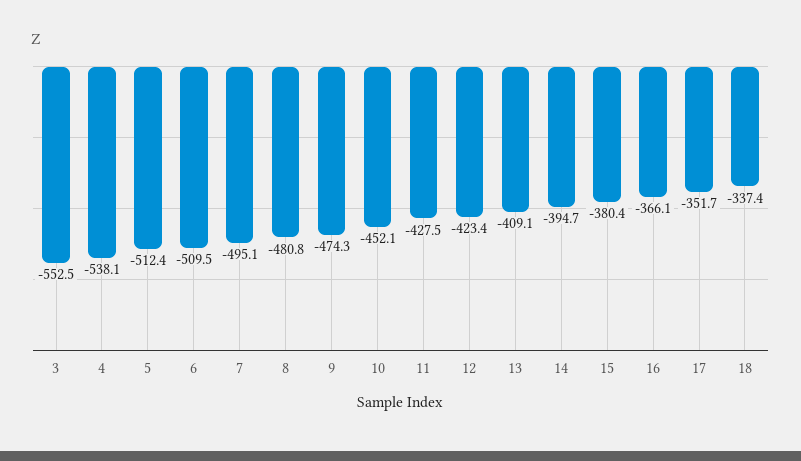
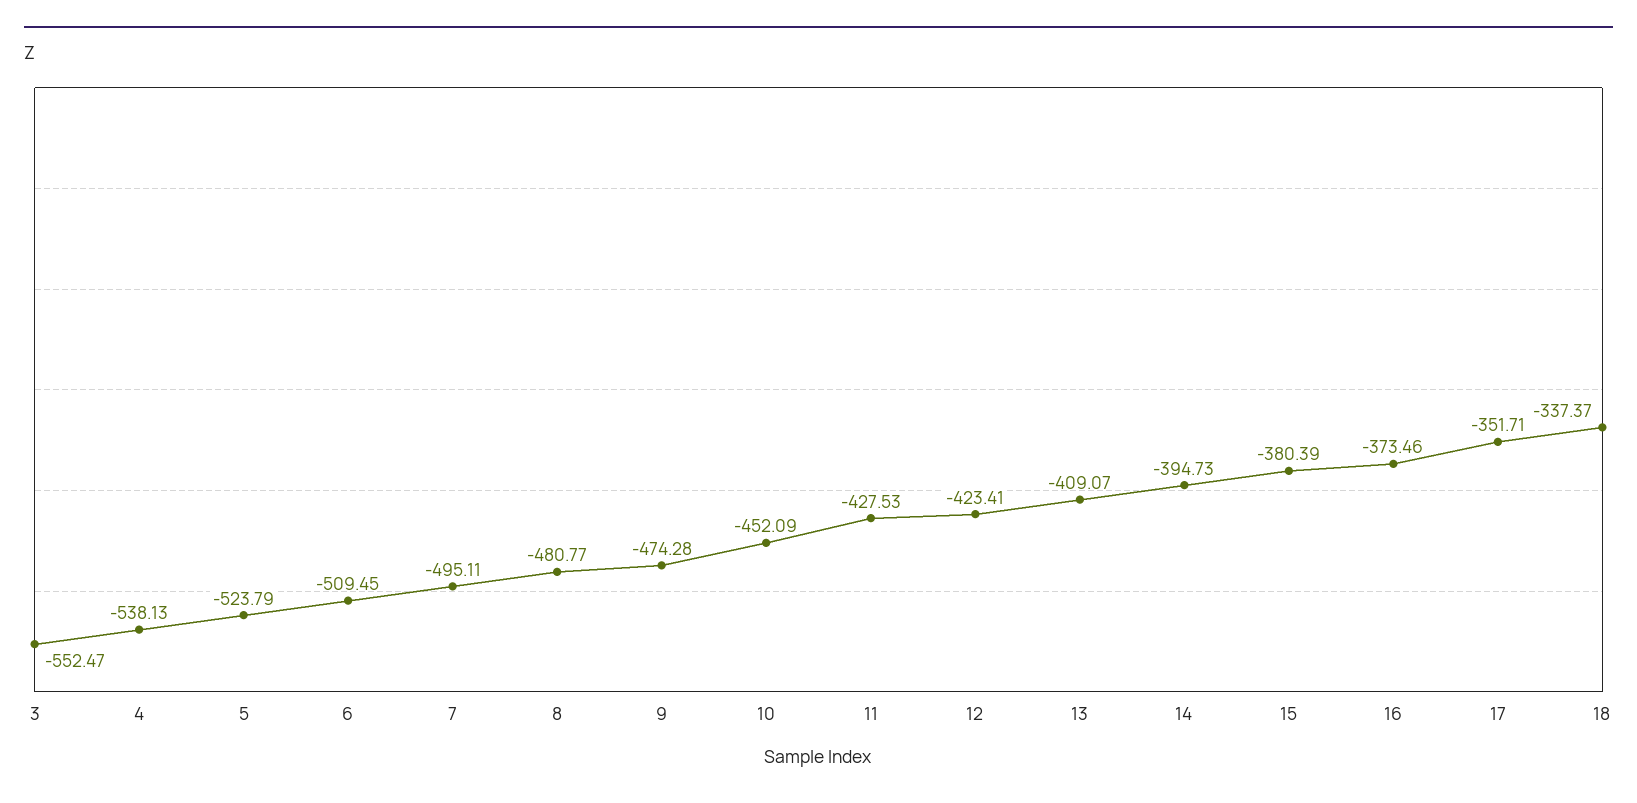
5: -512.4 -> -523.79
16: -366.1 -> -373.46

